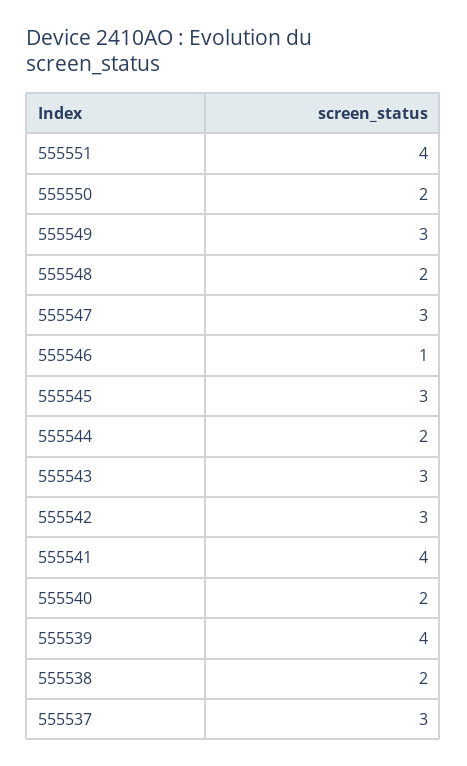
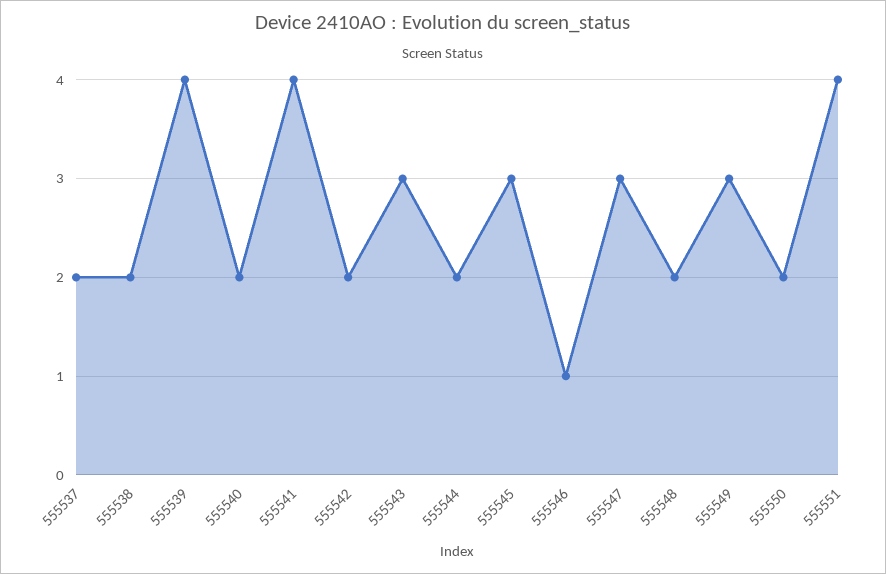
555542: 3 -> 2
555537: 3 -> 2

